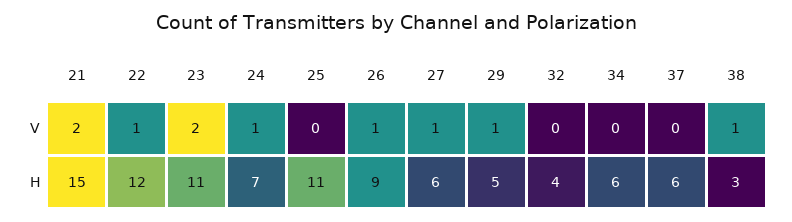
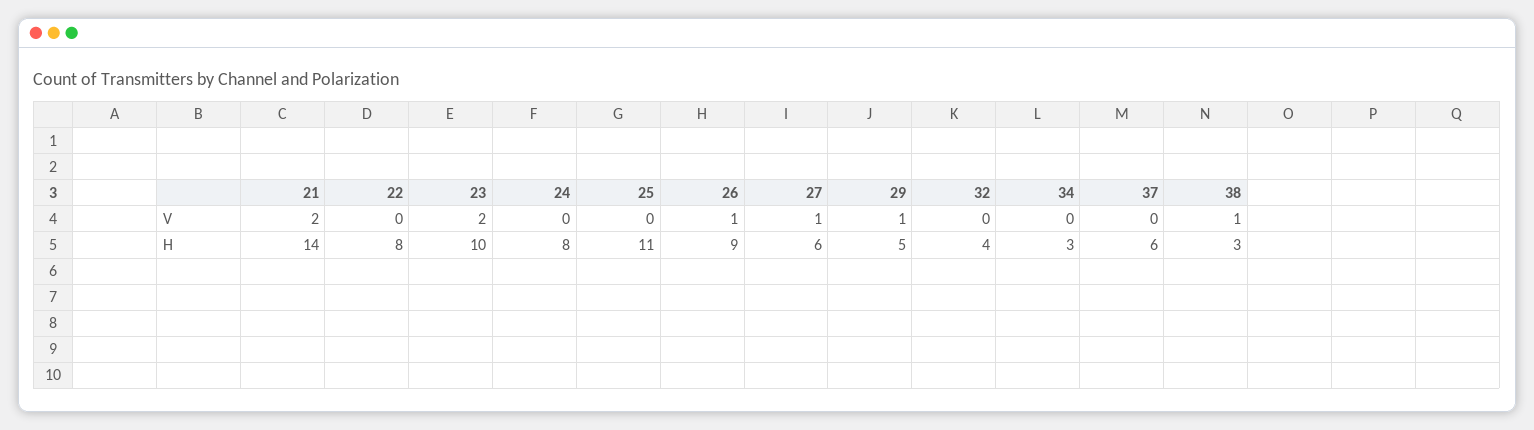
22, V: 1 -> 0
24, V: 1 -> 0
21, H: 15 -> 14
22, H: 12 -> 8
23, H: 11 -> 10
24, H: 7 -> 8
34, H: 6 -> 3

